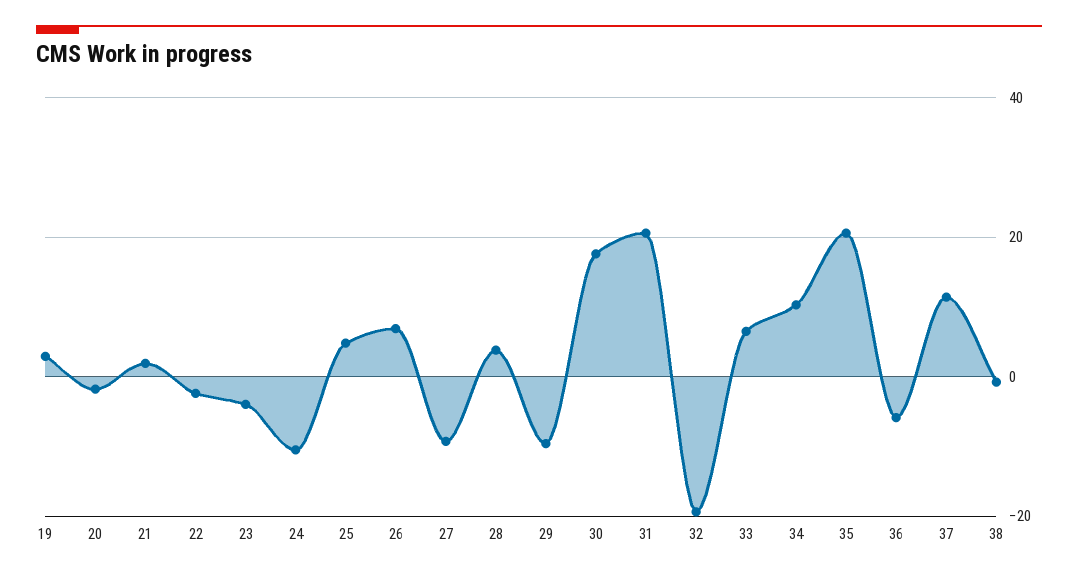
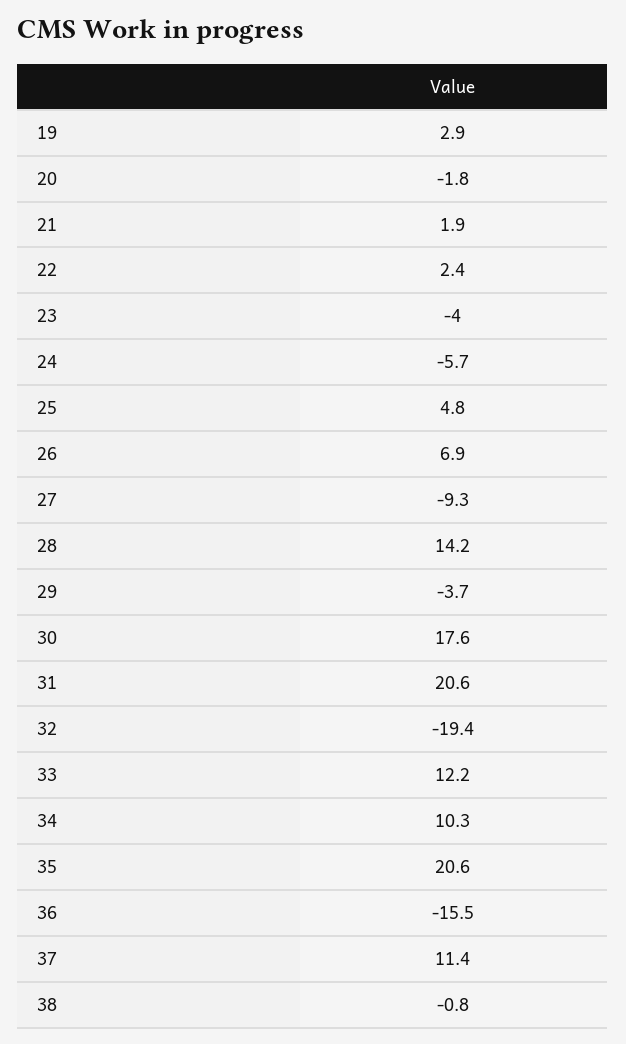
22: -2 -> 2.4
24: -10 -> -5.7
28: 4 -> 14.2
29: -10 -> -3.7
33: 6 -> 12.2
36: -6 -> -15.5

